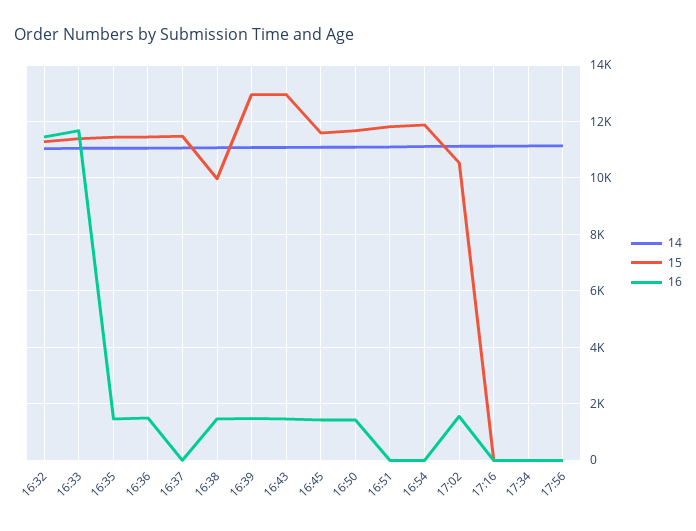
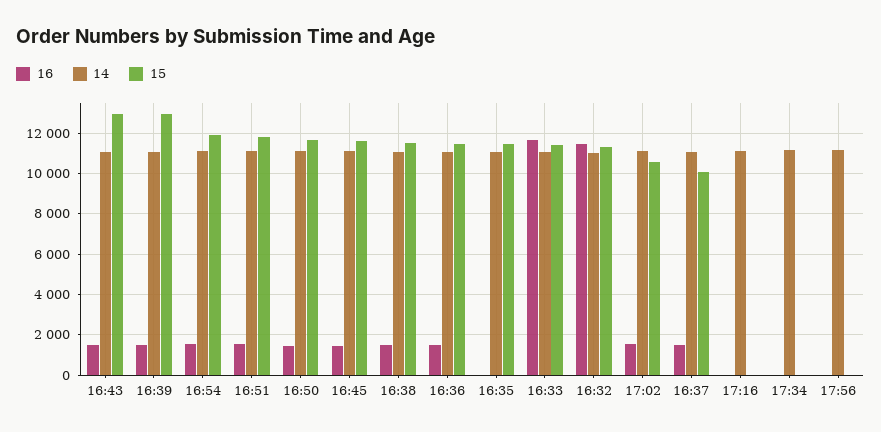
16, 16:35: 1500 -> 0
15, 16:37: 11500 -> 10000
16, 16:37: 0 -> 1500
15, 16:38: 10000 -> 11500
16, 16:51: 0 -> 1500
16, 16:54: 0 -> 1500

